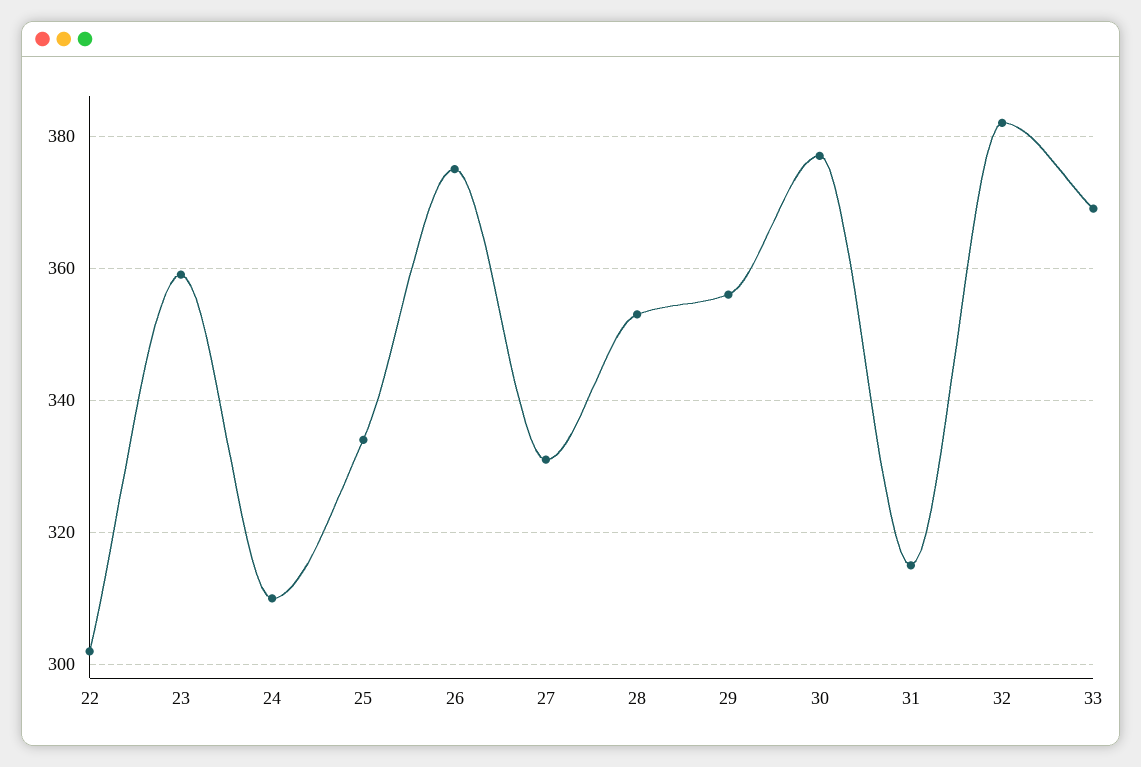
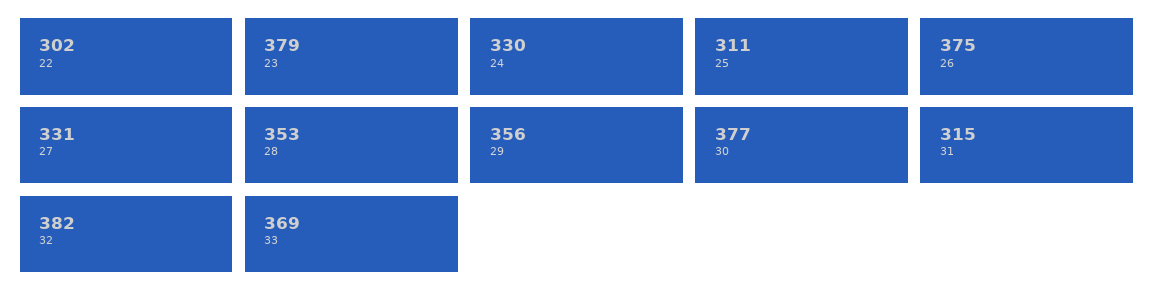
23: 360 -> 379
24: 310 -> 330
25: 335 -> 311

